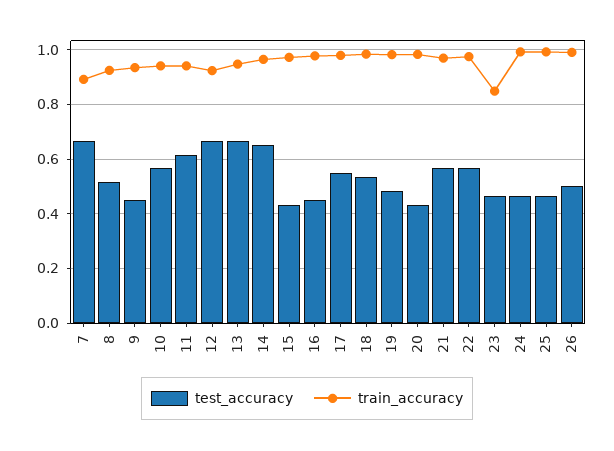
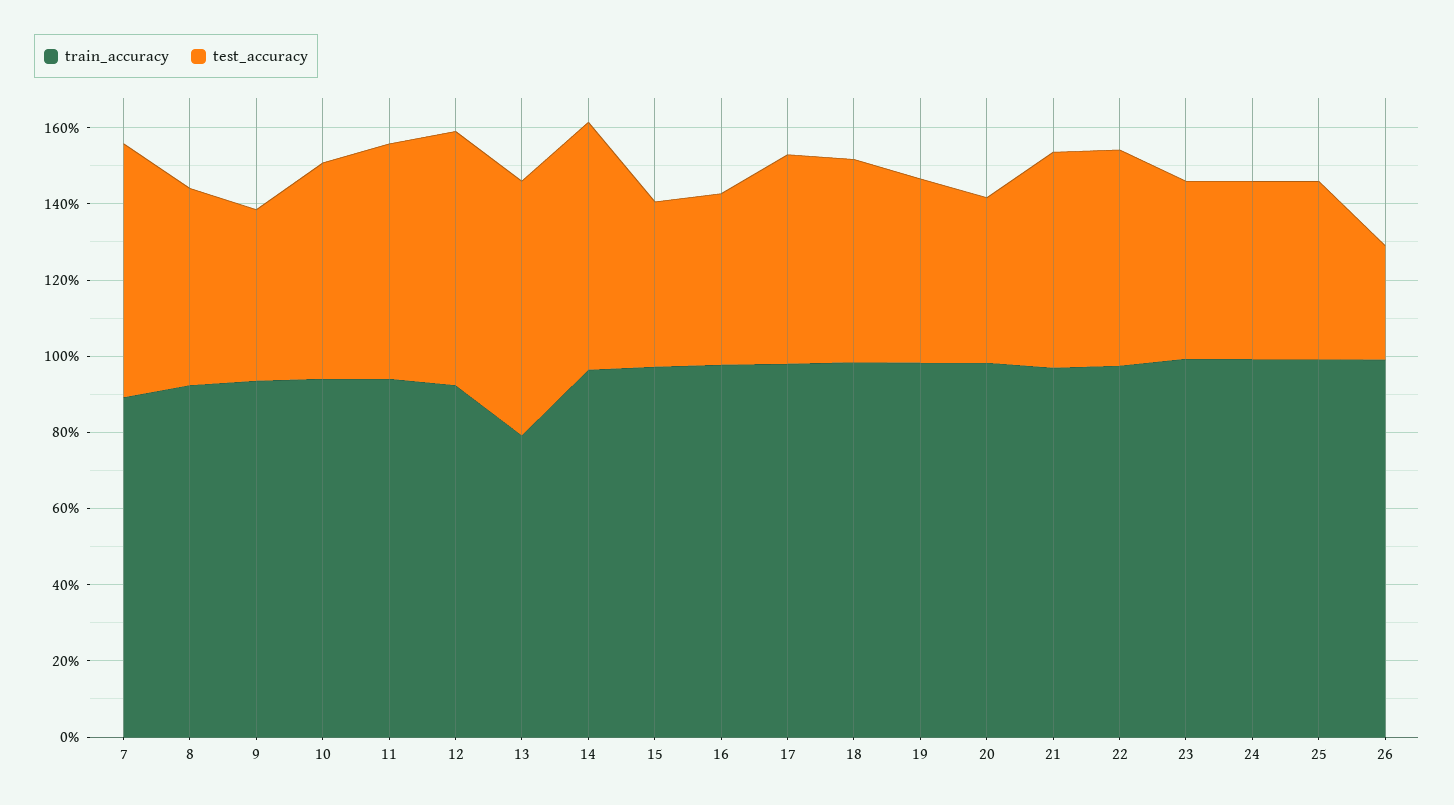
train_accuracy, 13: 0.95 -> 0.8
train_accuracy, 23: 0.85 -> 1
test_accuracy, 26: 0.5 -> 0.3

